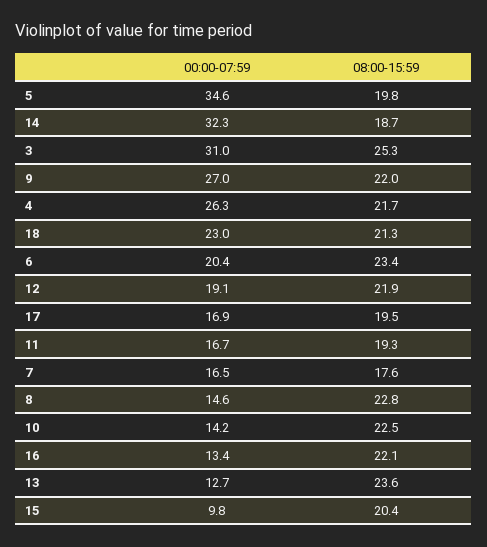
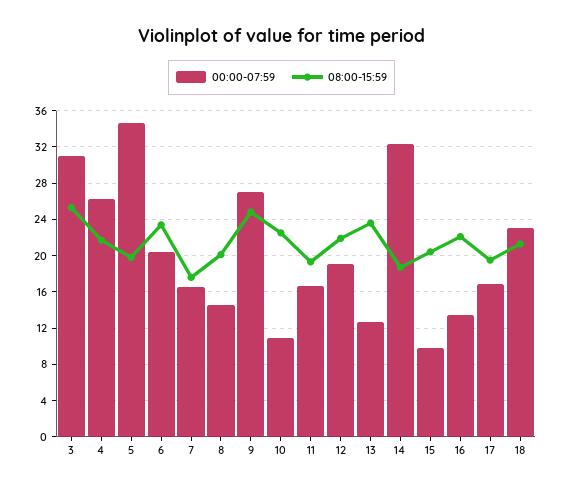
08:00-15:59, 9: 22 -> 25
08:00-15:59, 8: 22.8 -> 20
00:00-07:59, 10: 14.2 -> 11

